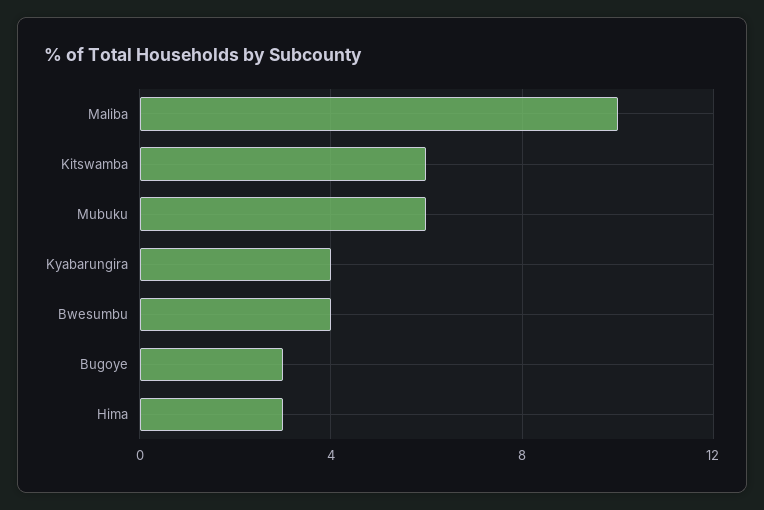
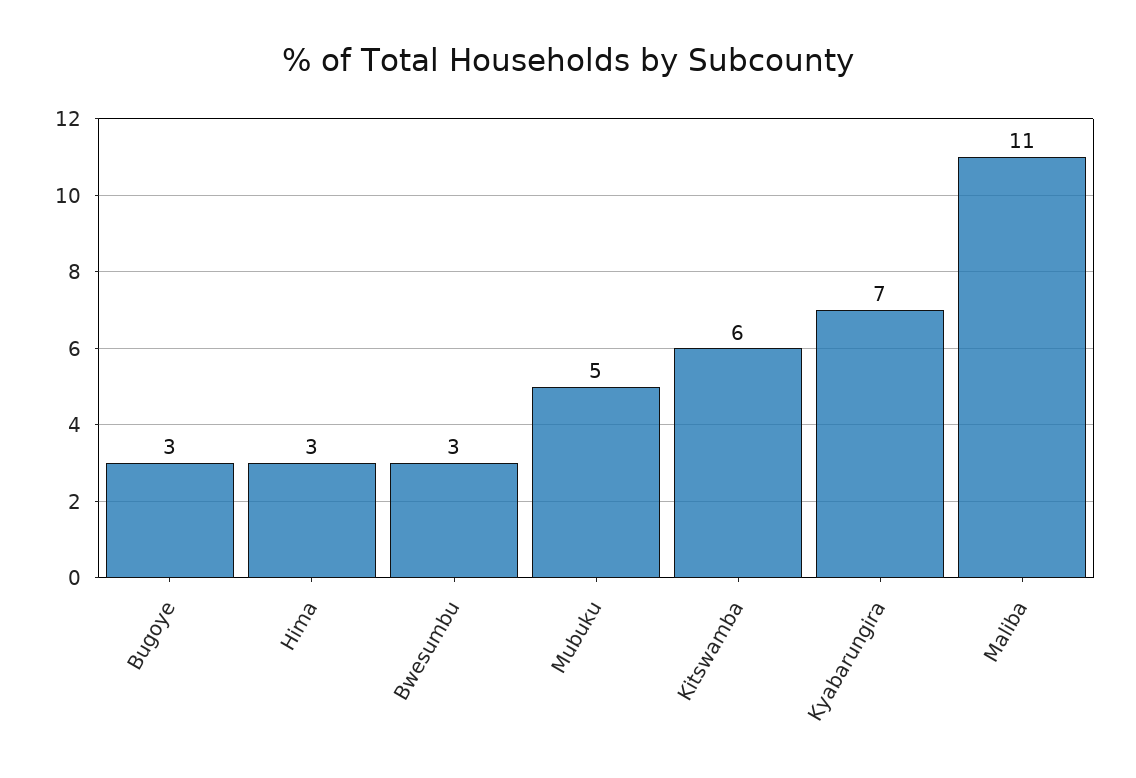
Maliba: 10 -> 11
Mubuku: 6 -> 5
Kyabarungira: 4 -> 7
Bwesumbu: 4 -> 3

